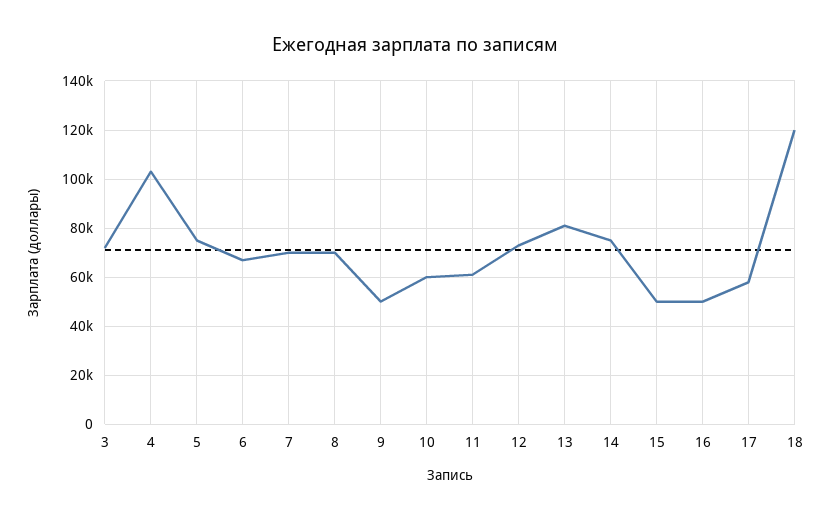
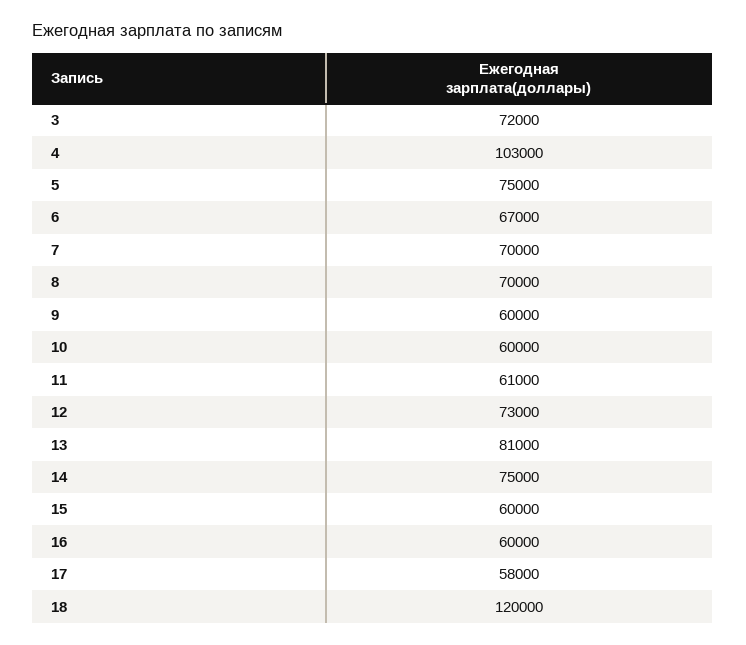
9: 50000 -> 60000
15: 50000 -> 60000
16: 50000 -> 60000

